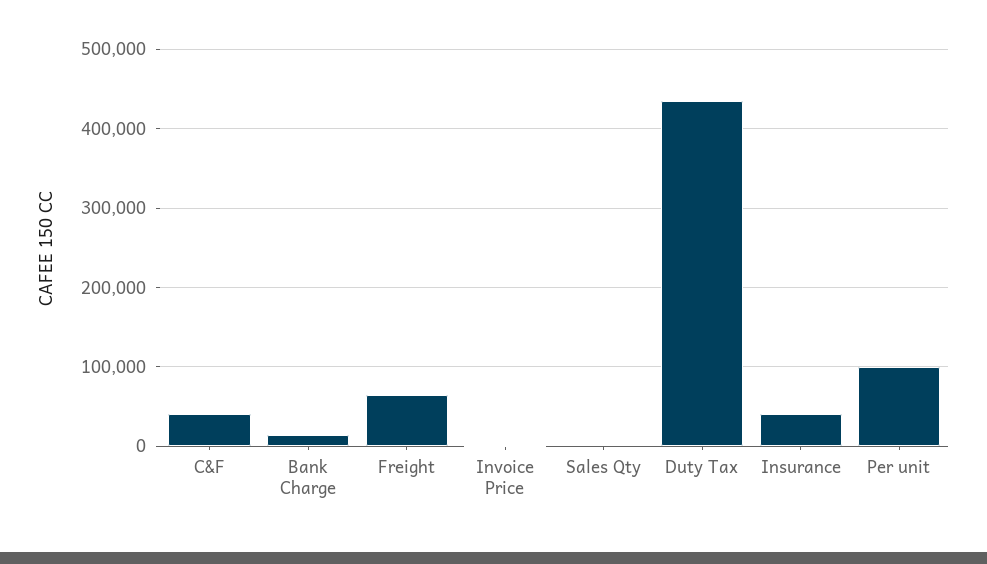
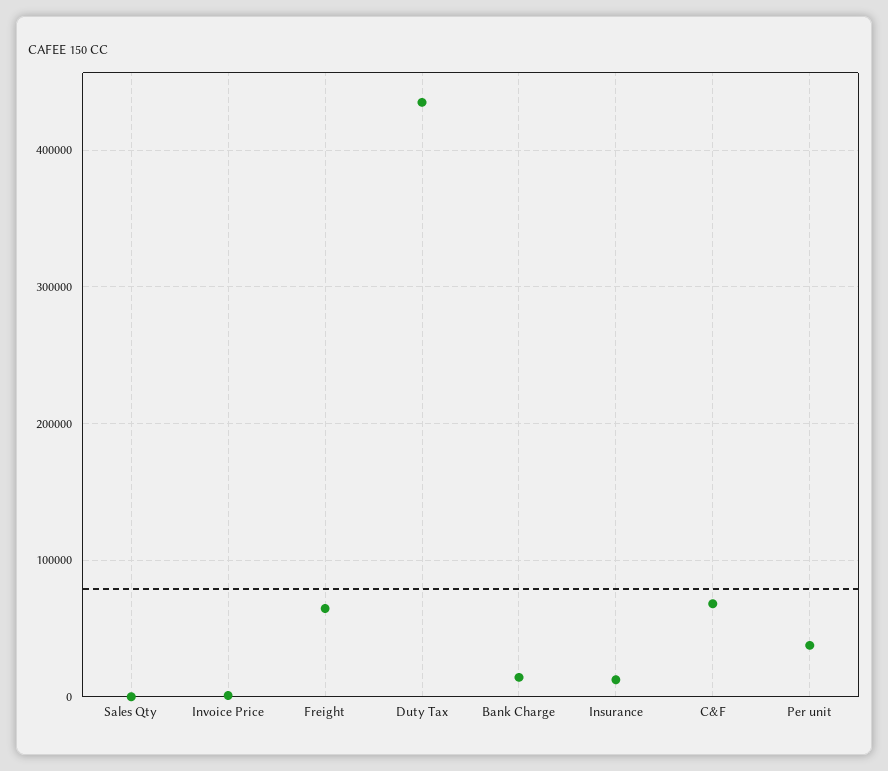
C&F: 40000 -> 70000
Insurance: 40000 -> 10000
Per unit: 100000 -> 40000

